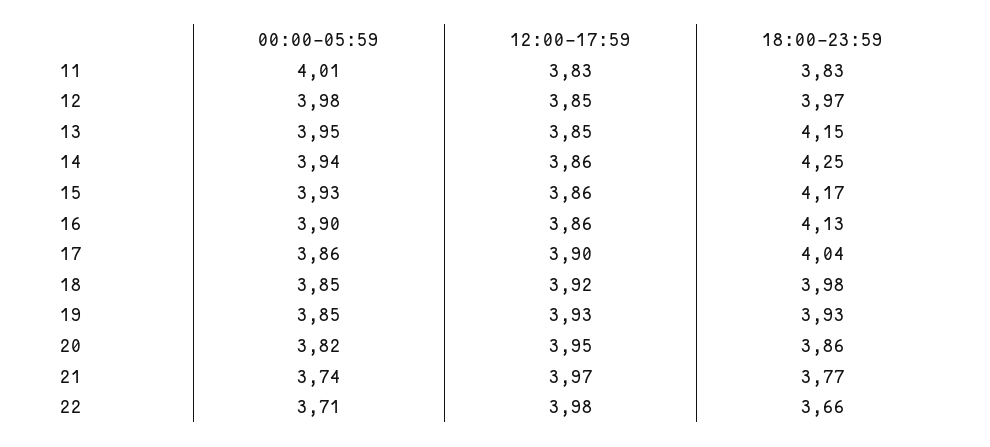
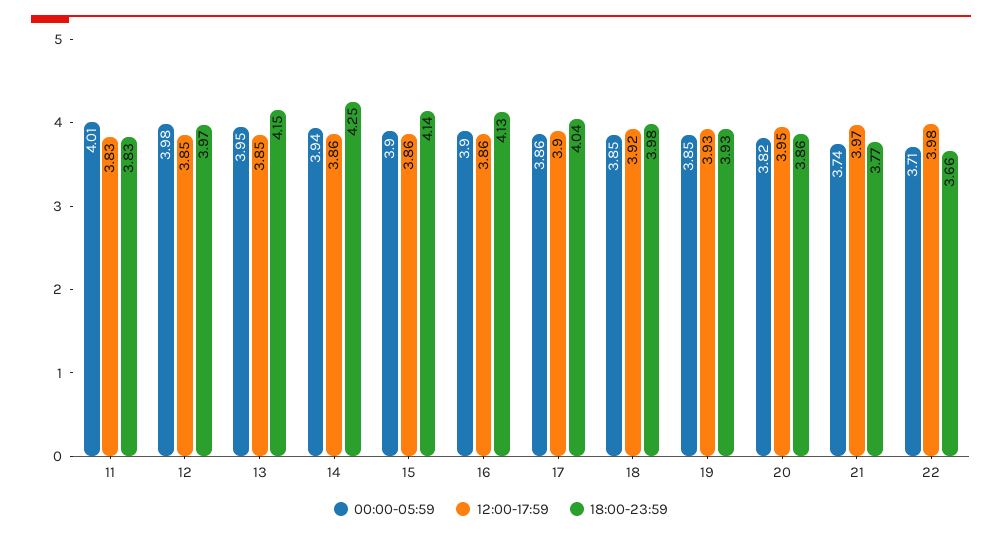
00:00-05:59, 15: 3.93 -> 3.9
18:00-23:59, 15: 4.17 -> 4.14

